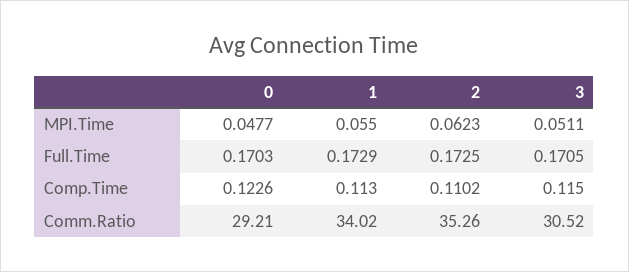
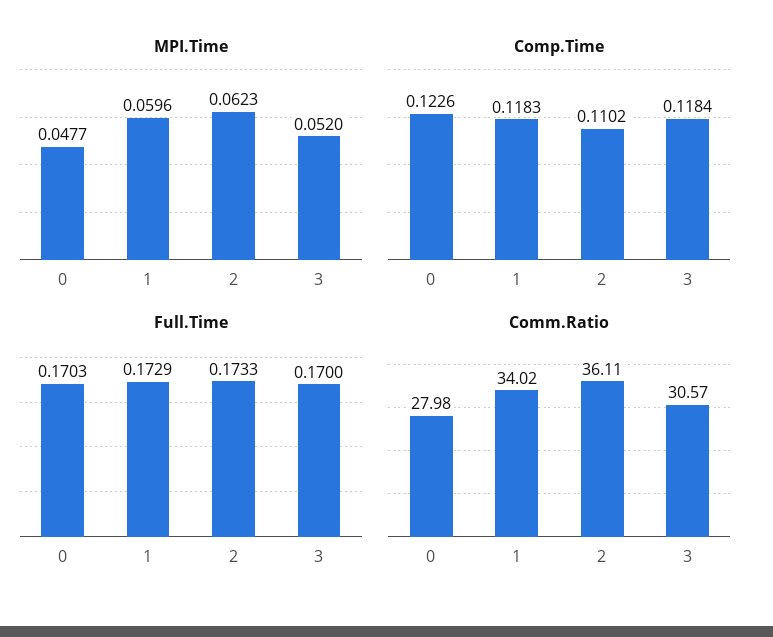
MPI.Time, 1: 0.055 -> 0.0596
MPI.Time, 3: 0.0511 -> 0.052
Full.Time, 2: 0.1725 -> 0.1733
Full.Time, 3: 0.1705 -> 0.17
Comp.Time, 1: 0.113 -> 0.1183
Comp.Time, 3: 0.115 -> 0.1184
Comm.Ratio, 0: 29.21 -> 27.98
Comm.Ratio, 2: 35.26 -> 36.11
Comm.Ratio, 3: 30.52 -> 30.57

